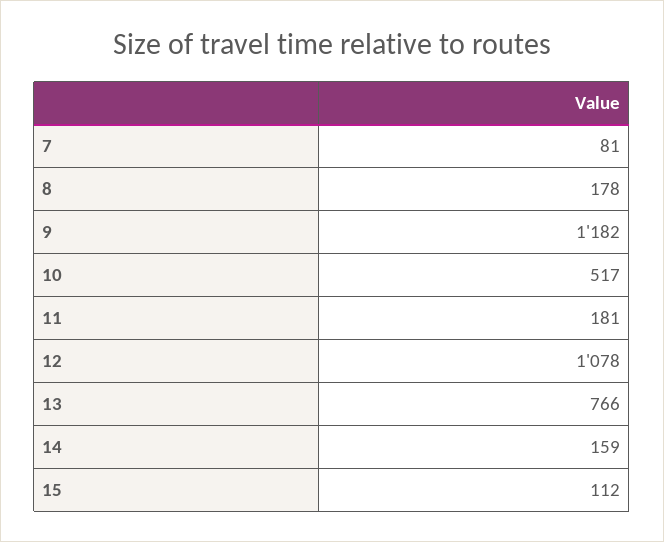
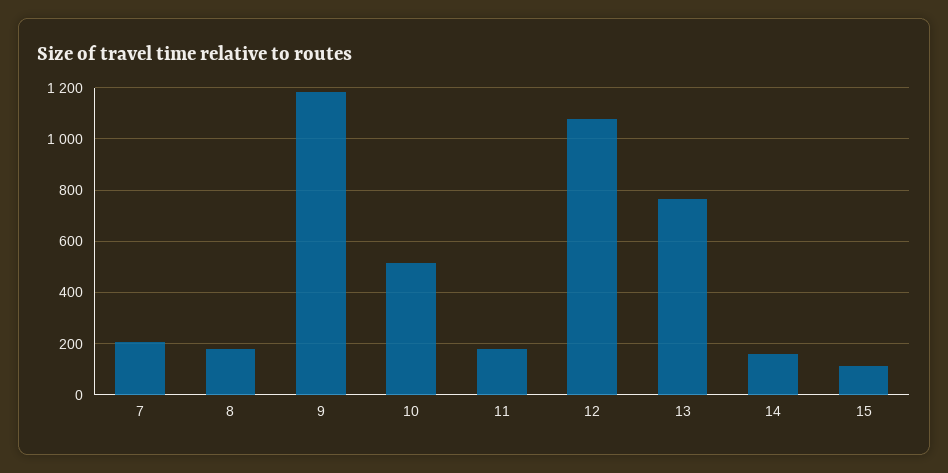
7: 81 -> 200

